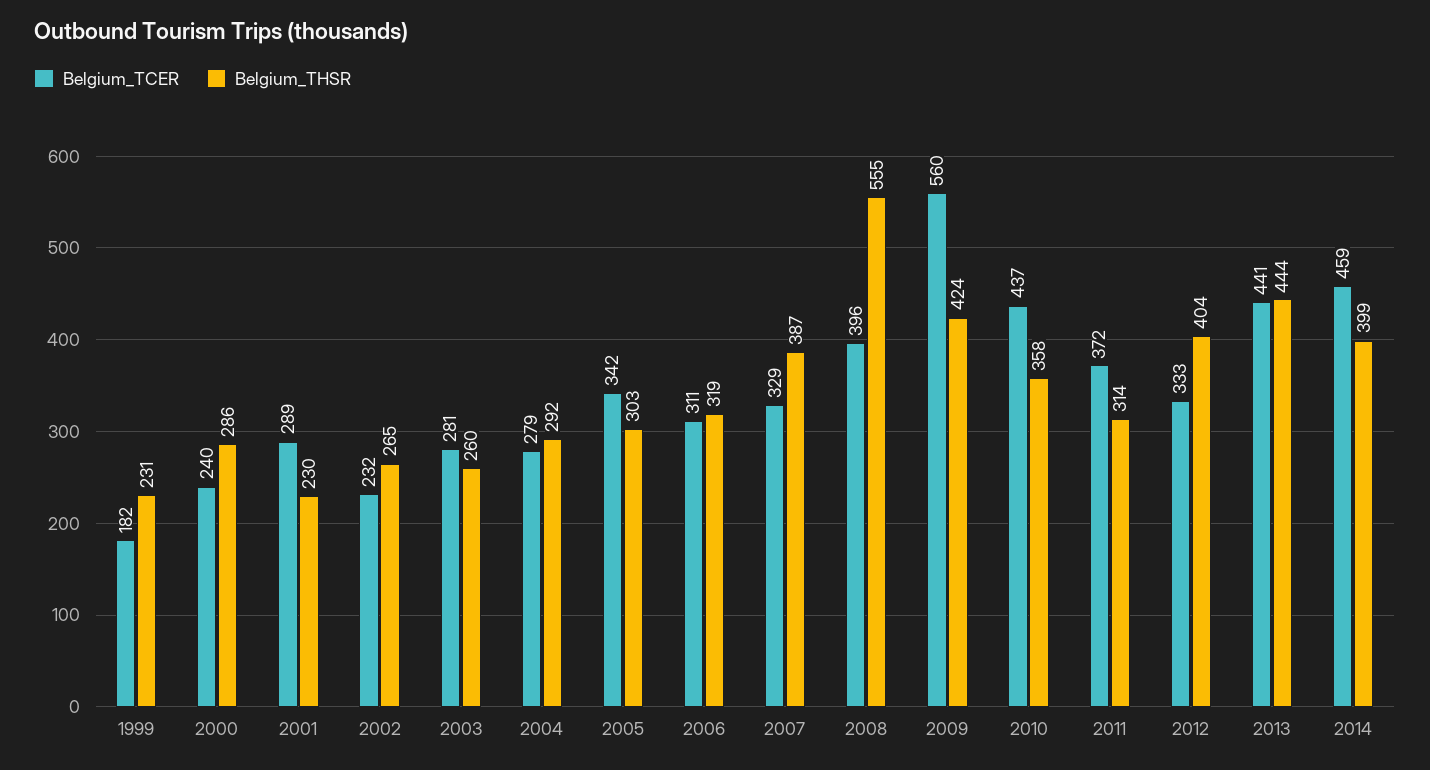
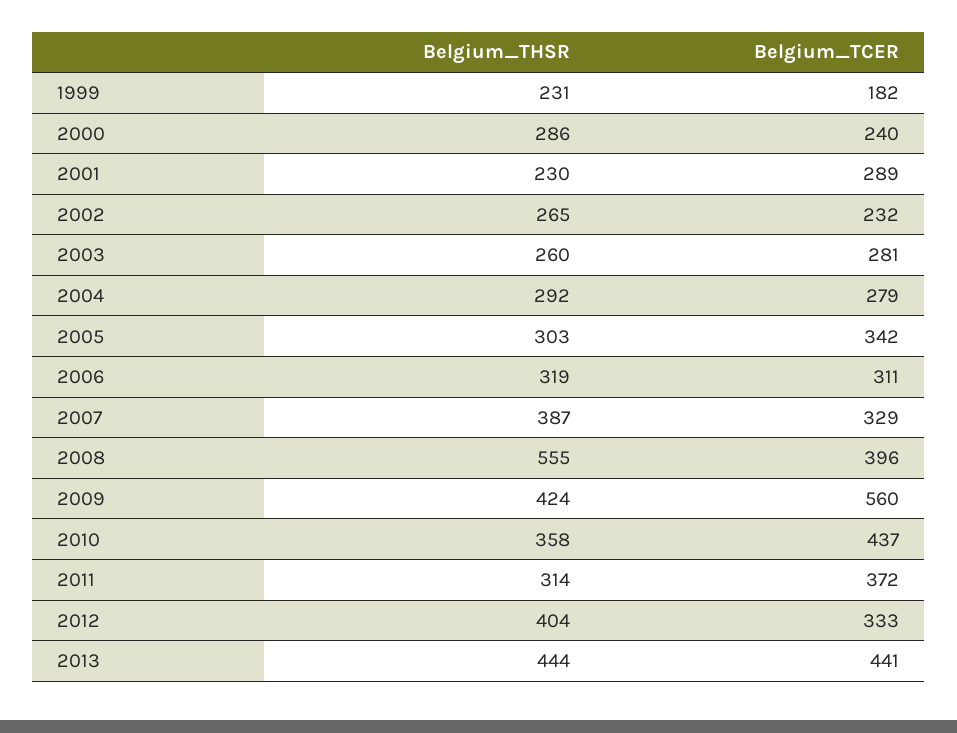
Belgium_TCER, 2014: 459 -> none
Belgium_THSR, 2014: 399 -> none

